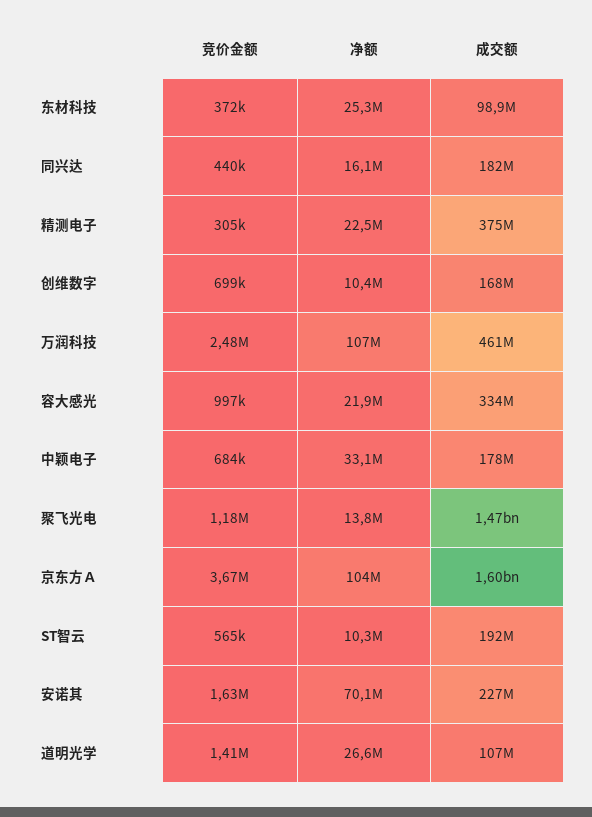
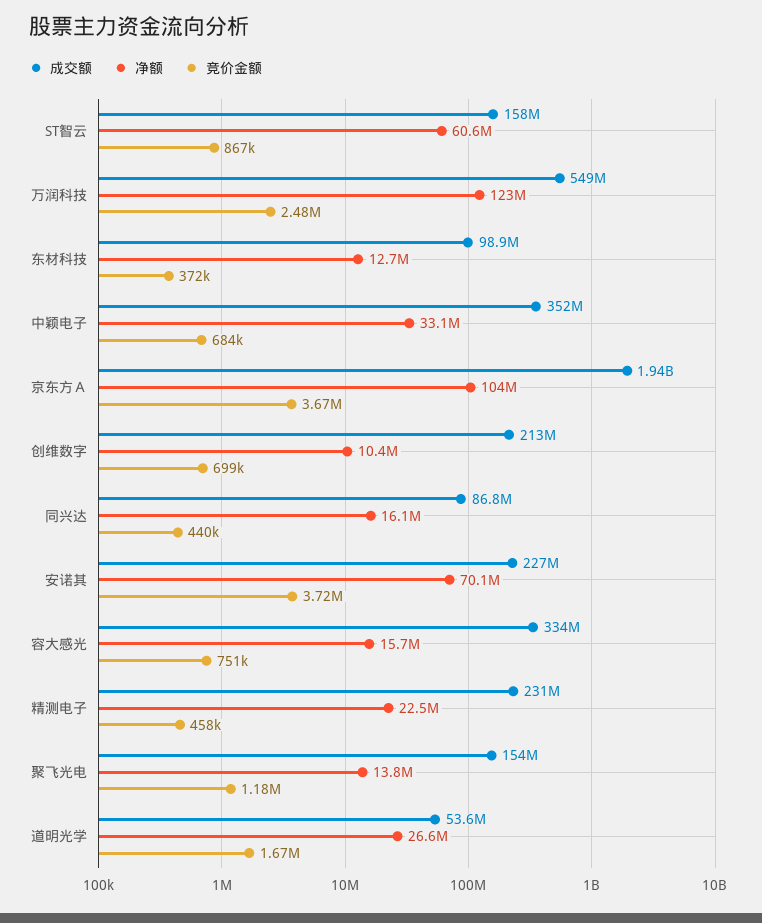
净额, 东材科技: 25300000 -> 12700000
成交额, 同兴达: 182000000 -> 86800000
竞价金额, 精测电子: 305000 -> 458000
成交额, 精测电子: 375000000 -> 231000000
成交额, 创维数字: 168000000 -> 213000000
净额, 万润科技: 107000000 -> 123000000
成交额, 万润科技: 461000000 -> 549000000
竞价金额, 容大感光: 997000 -> 751000
净额, 容大感光: 21900000 -> 15700000
成交额, 中颖电子: 178000000 -> 352000000
成交额, 聚飞光电: 1470000000 -> 154000000
成交额, 京东方Ａ: 1600000000 -> 1940000000
竞价金额, ST智云: 565000 -> 867000
净额, ST智云: 10300000 -> 60600000
成交额, ST智云: 192000000 -> 158000000
竞价金额, 安诺其: 1630000 -> 3720000
竞价金额, 道明光学: 1410000 -> 1670000
成交额, 道明光学: 107000000 -> 53600000

